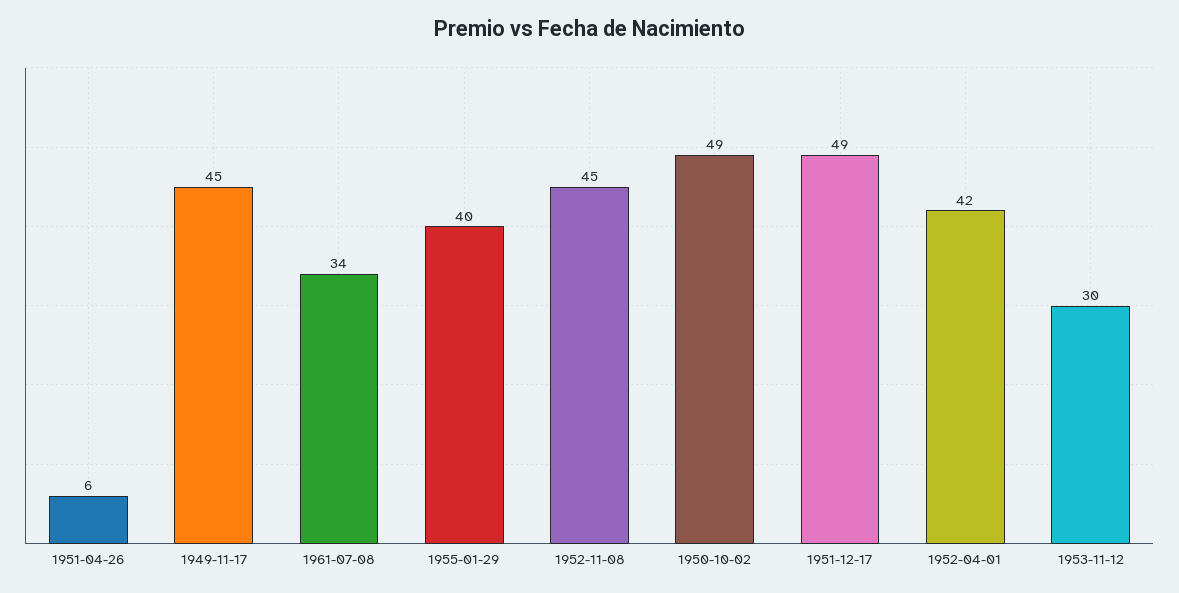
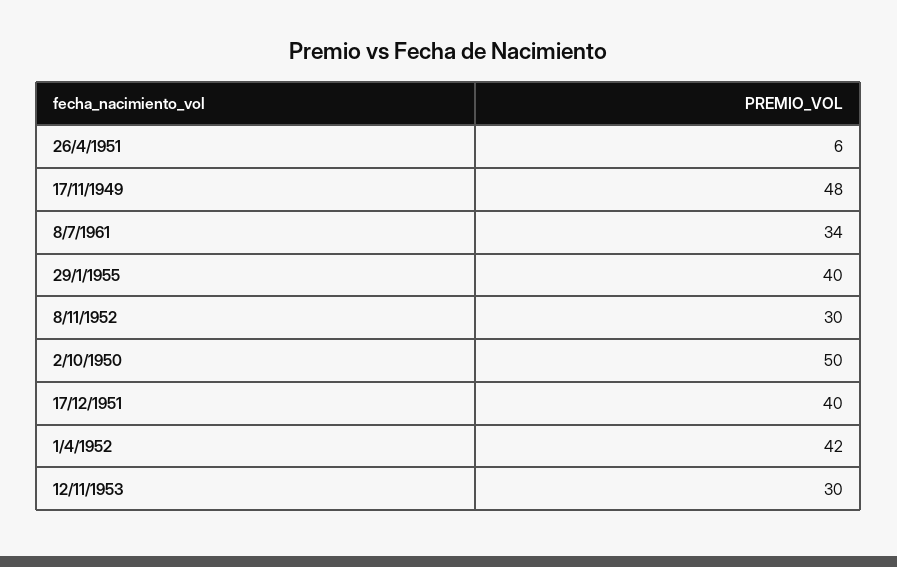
1949-11-17: 45 -> 48
1952-11-08: 45 -> 30
1950-10-02: 49 -> 50
1951-12-17: 49 -> 40

